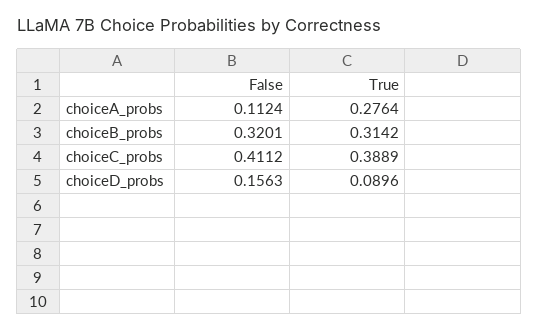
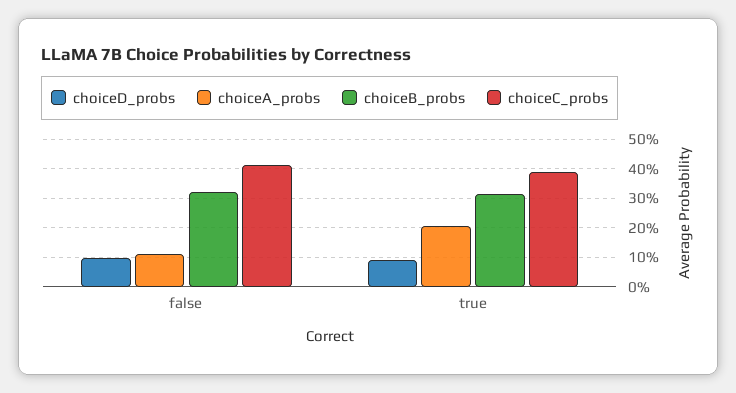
choiceA_probs, True: 0.2764 -> 0.2
choiceD_probs, False: 0.1563 -> 0.1

